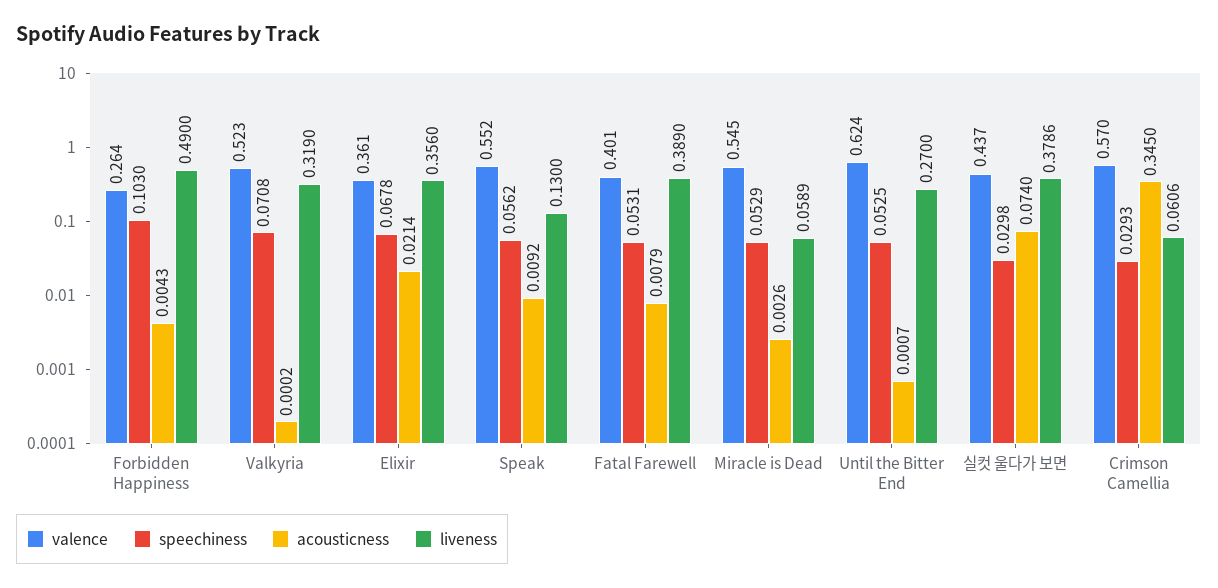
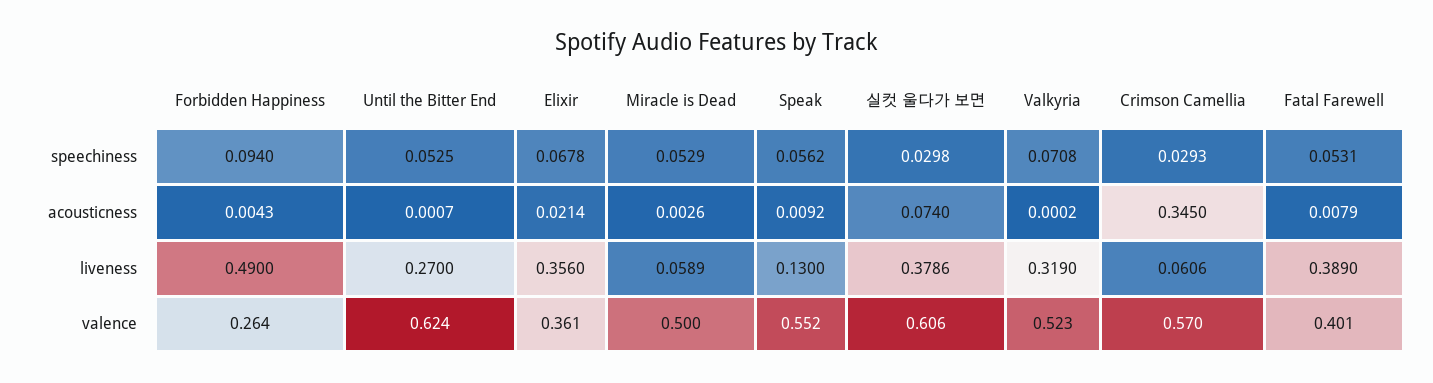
speechiness, Forbidden Happiness: 0.103 -> 0.094
valence, Miracle is Dead: 0.545 -> 0.5
valence, 실컷 울다가 보면: 0.437 -> 0.606

